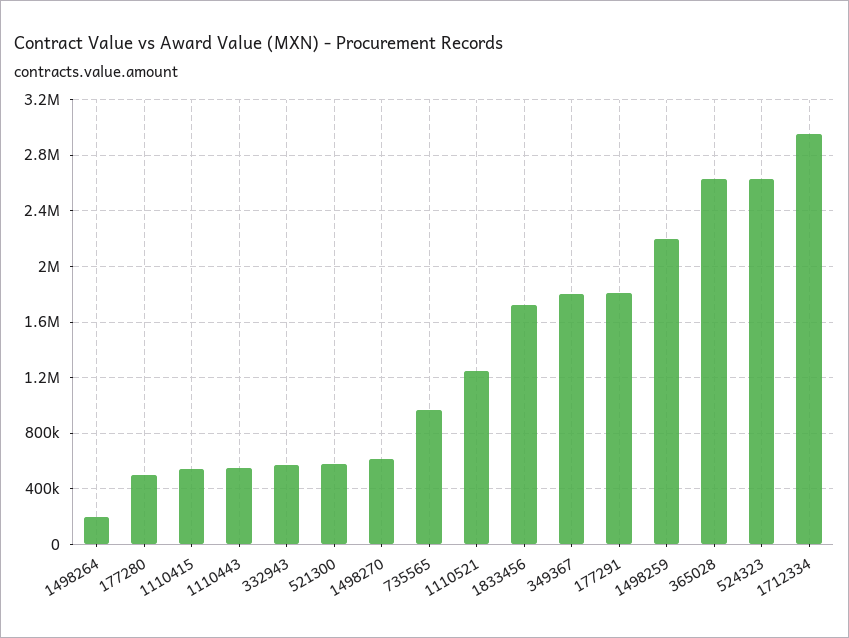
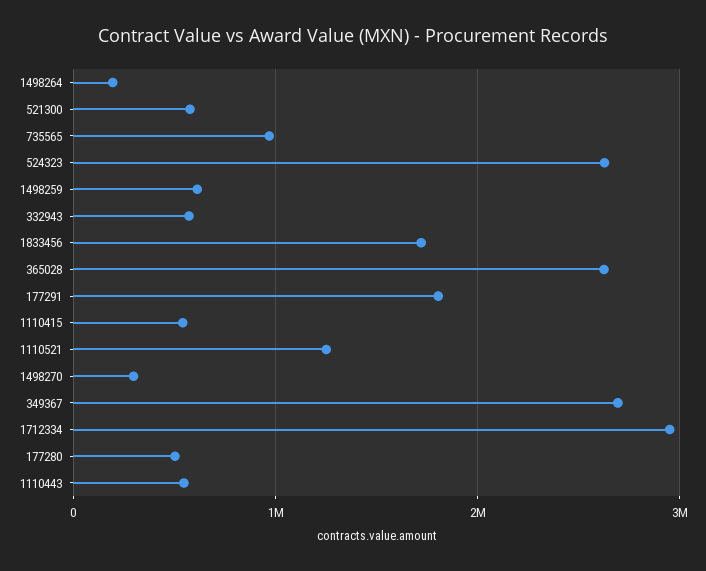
1498270: 600000 -> 300000
349367: 1800000 -> 2700000
1498259: 2200000 -> 600000

